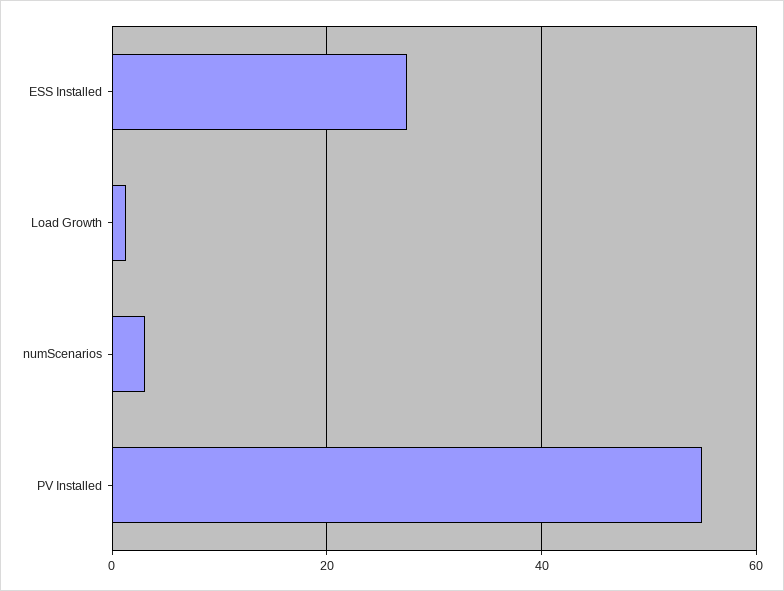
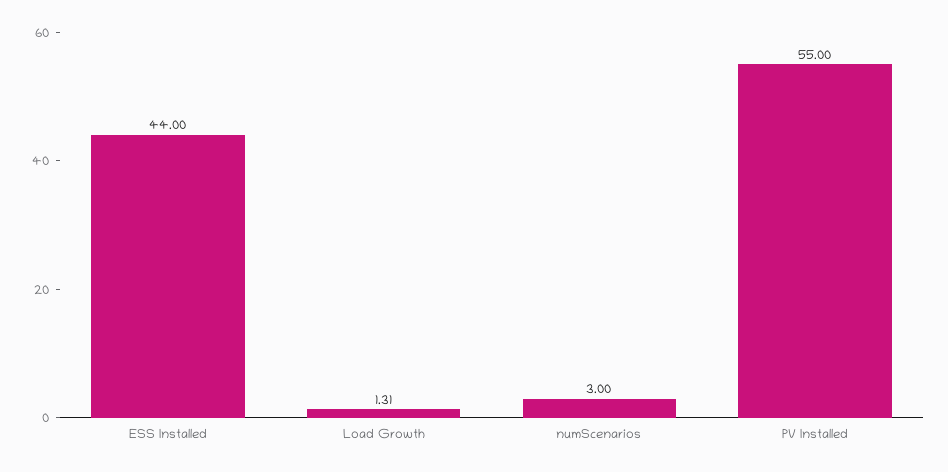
ESS Installed: 28 -> 44

